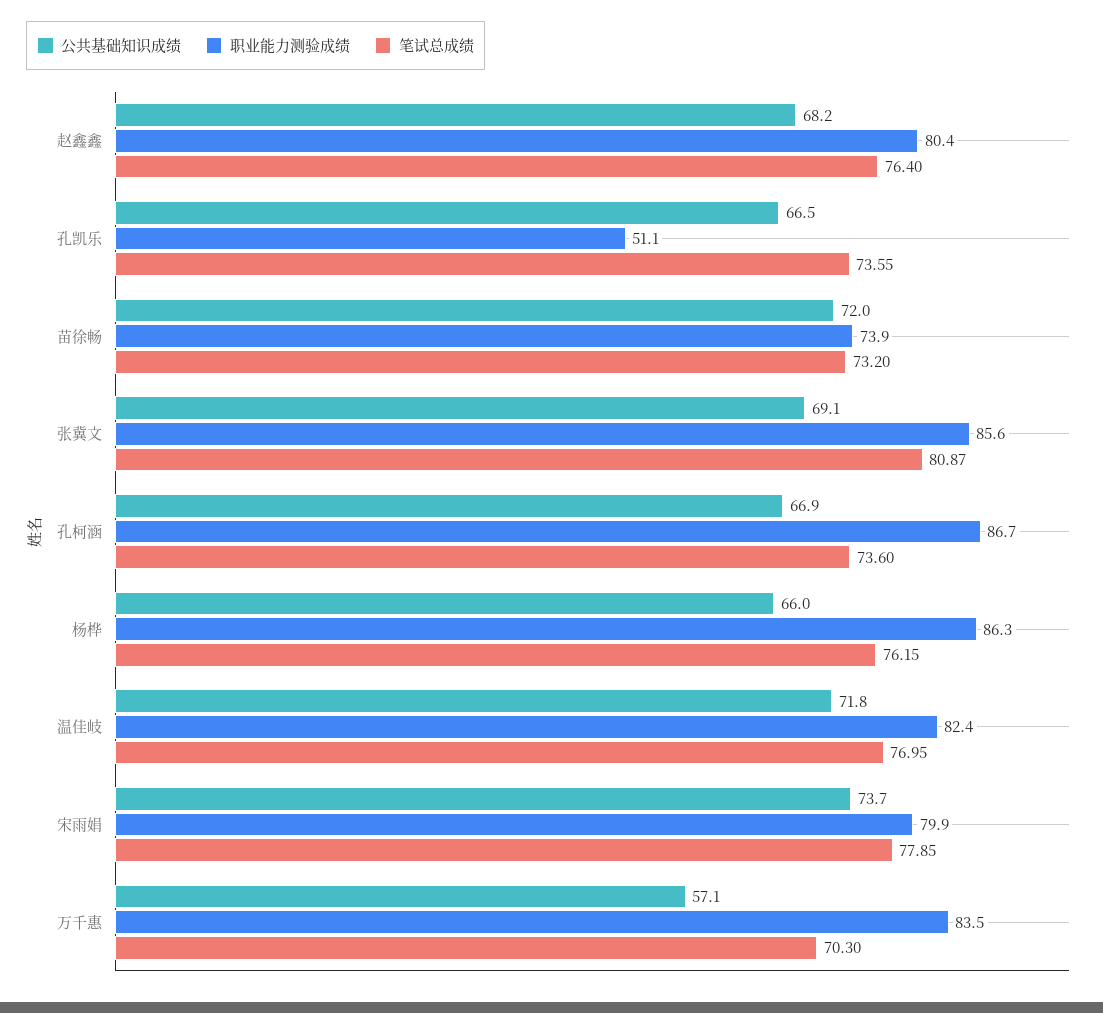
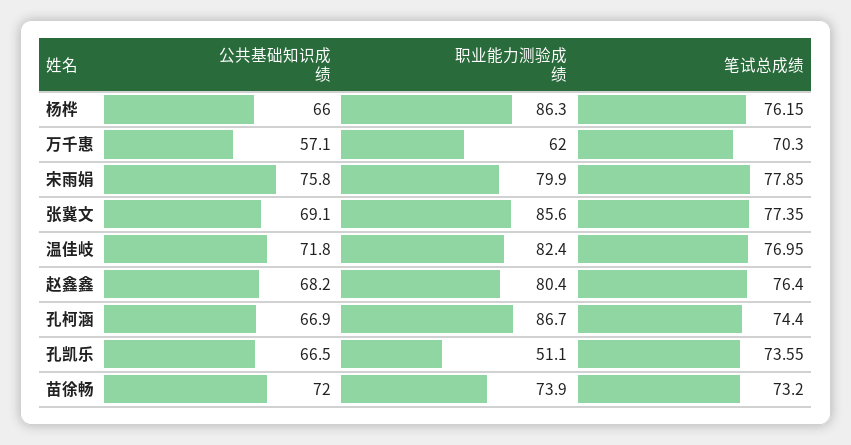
笔试总成绩, 张冀文: 80.87 -> 77.35
笔试总成绩, 孔柯涵: 73.6 -> 74.4
公共基础知识成绩, 宋雨娟: 73.7 -> 75.8
职业能力测验成绩, 万千惠: 83.5 -> 62

